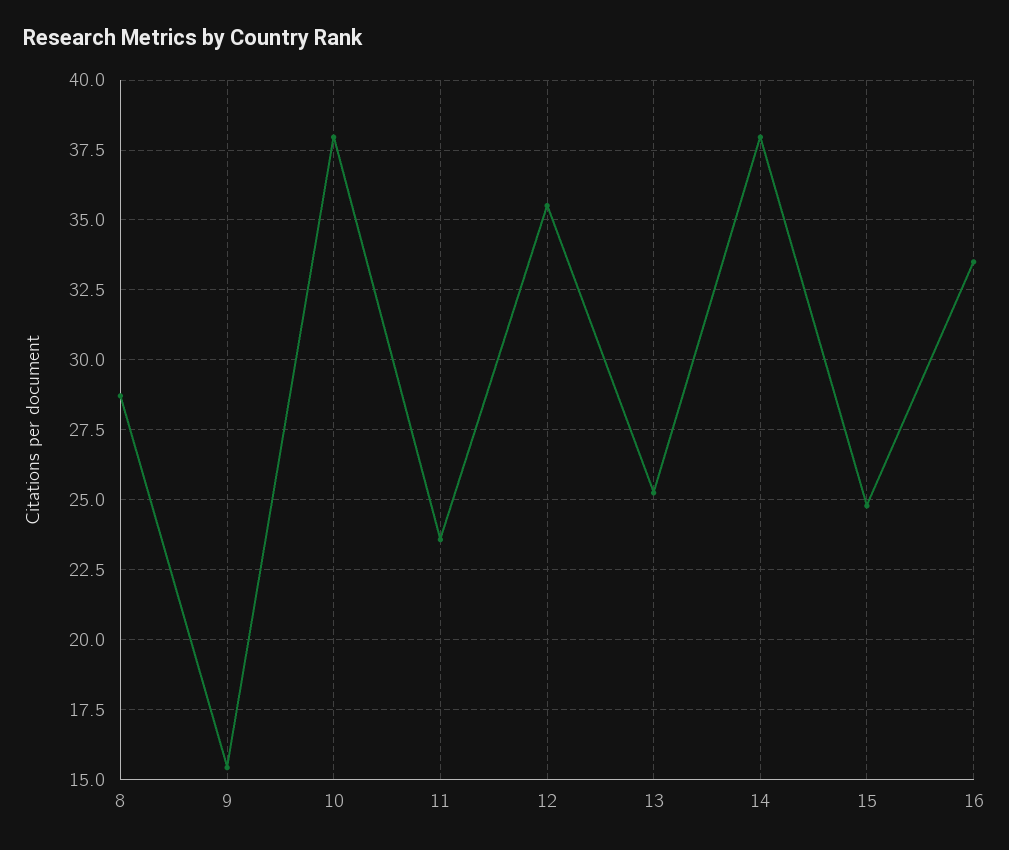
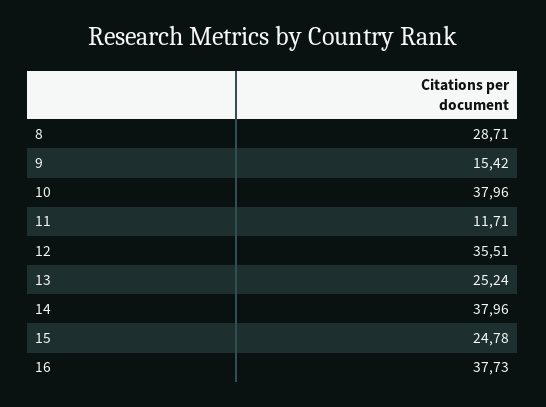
11: 23.5 -> 11.71
16: 33.5 -> 37.73

